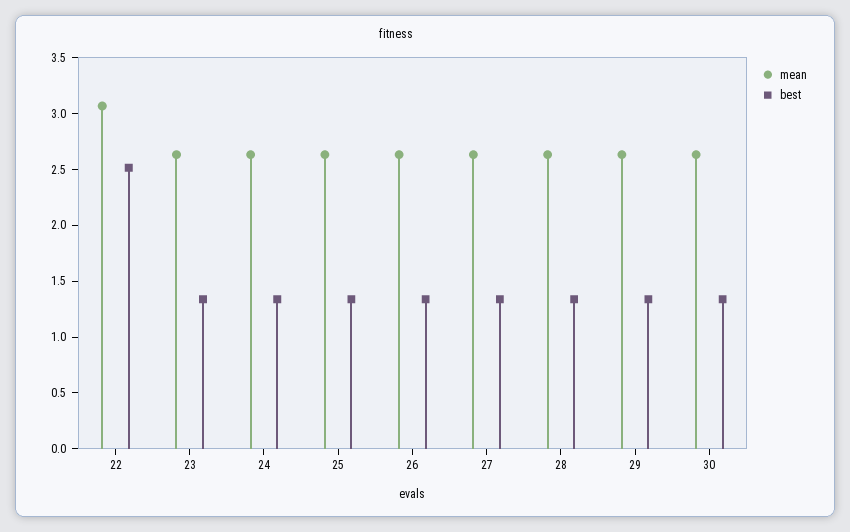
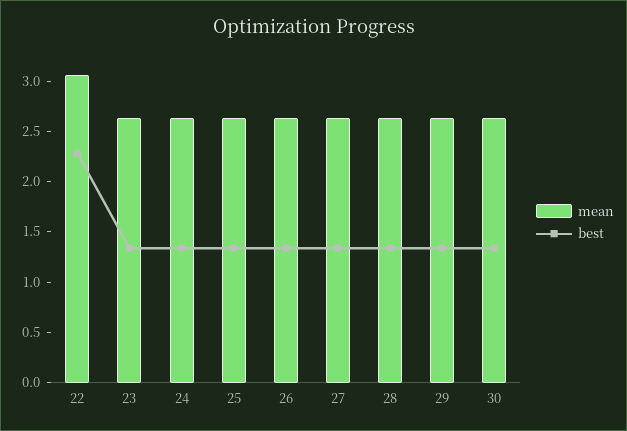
best, 22: 2.5 -> 2.3

